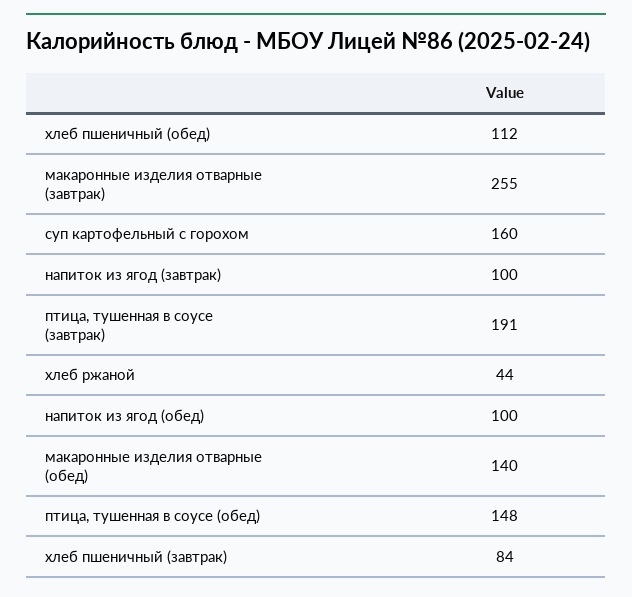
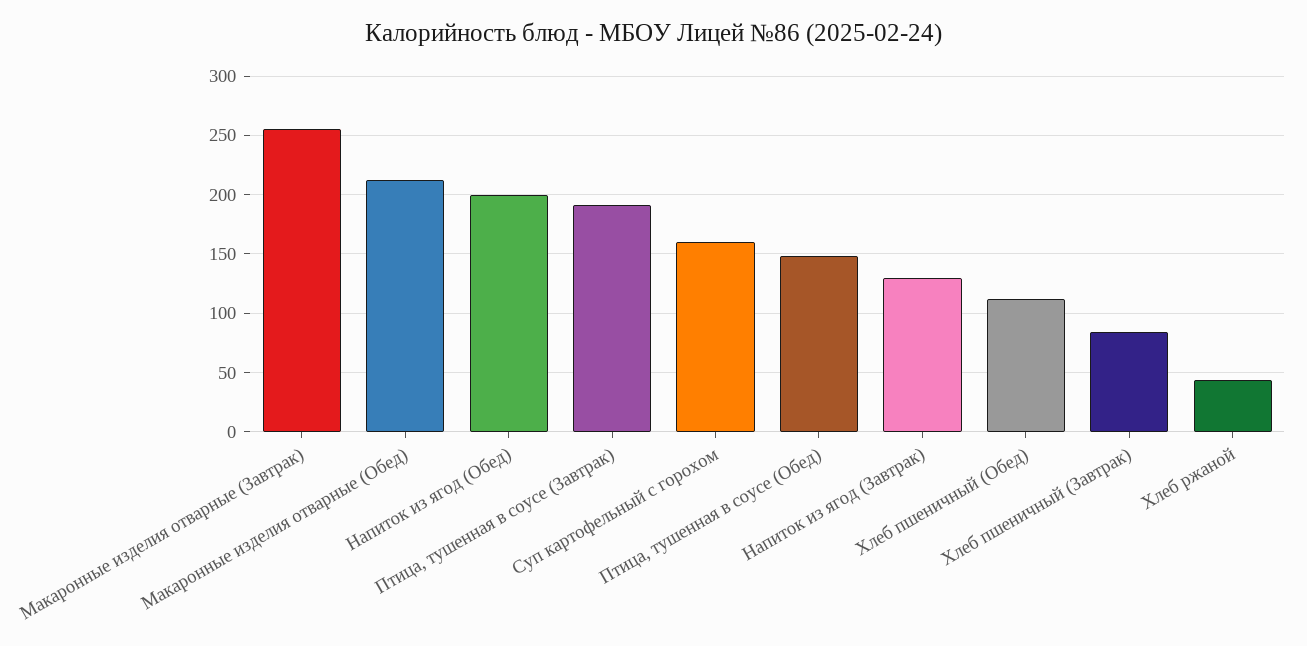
напиток из ягод (завтрак): 100 -> 130
напиток из ягод (обед): 100 -> 200
макаронные изделия отварные (обед): 140 -> 210

